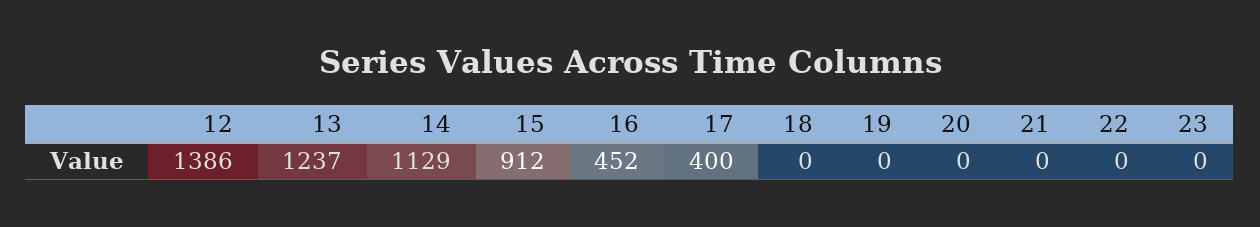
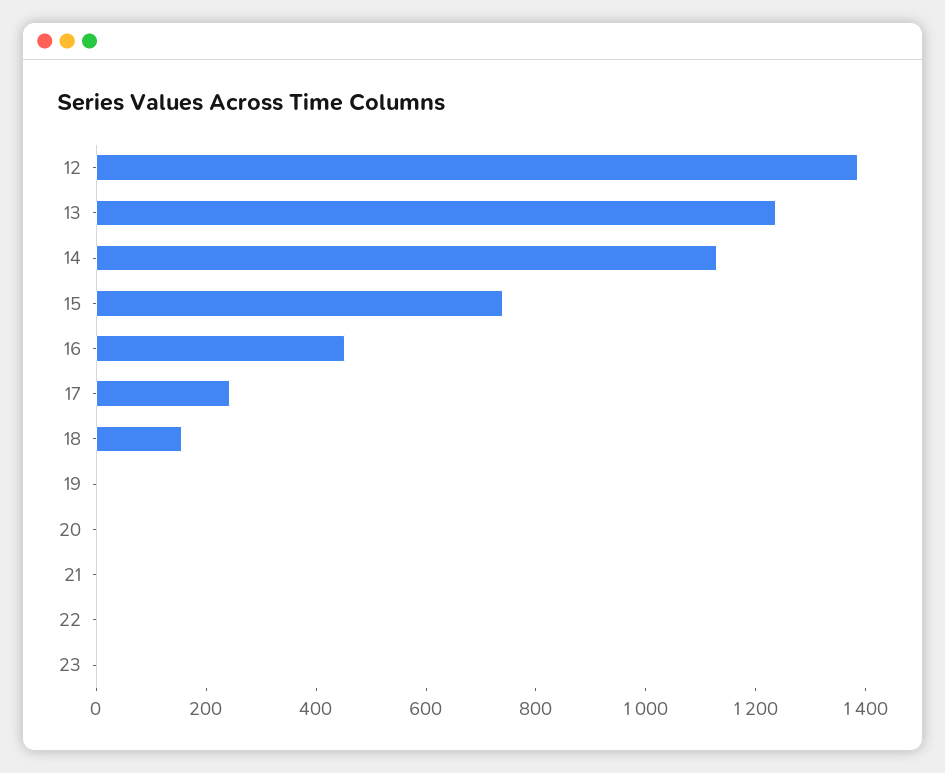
15: 912 -> 750
17: 400 -> 250
18: 0 -> 150

